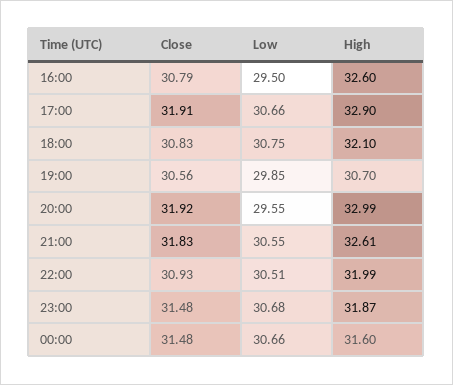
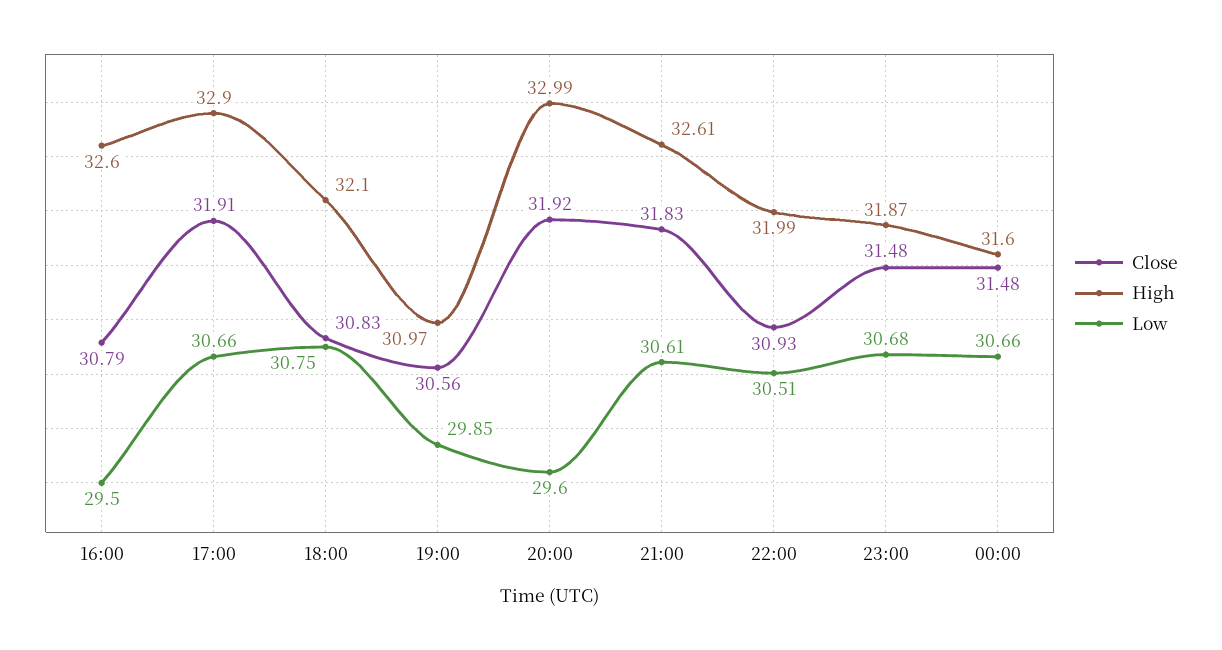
High, 19:00: 30.7 -> 30.97
Low, 20:00: 29.55 -> 29.6
Low, 21:00: 30.55 -> 30.61

